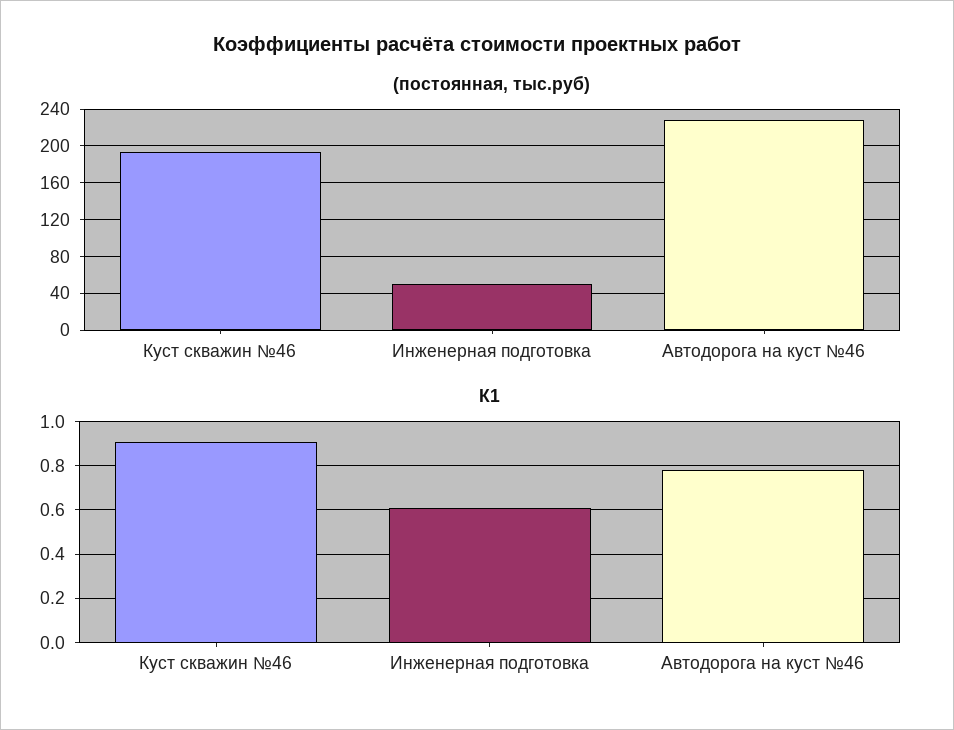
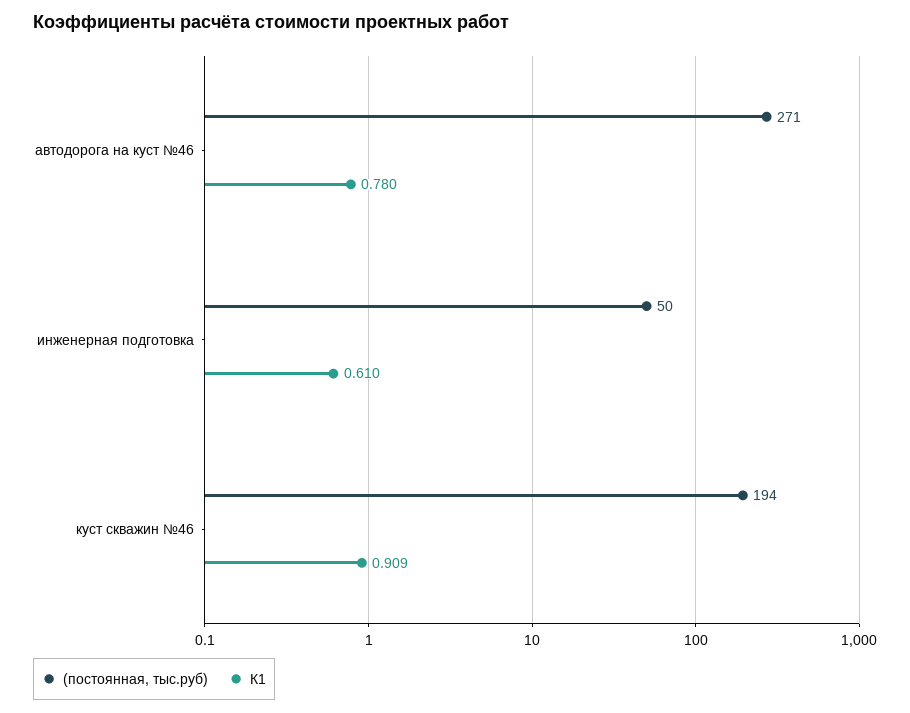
(постоянная, тыс.руб), Автодорога на куст №46: 230 -> 271

